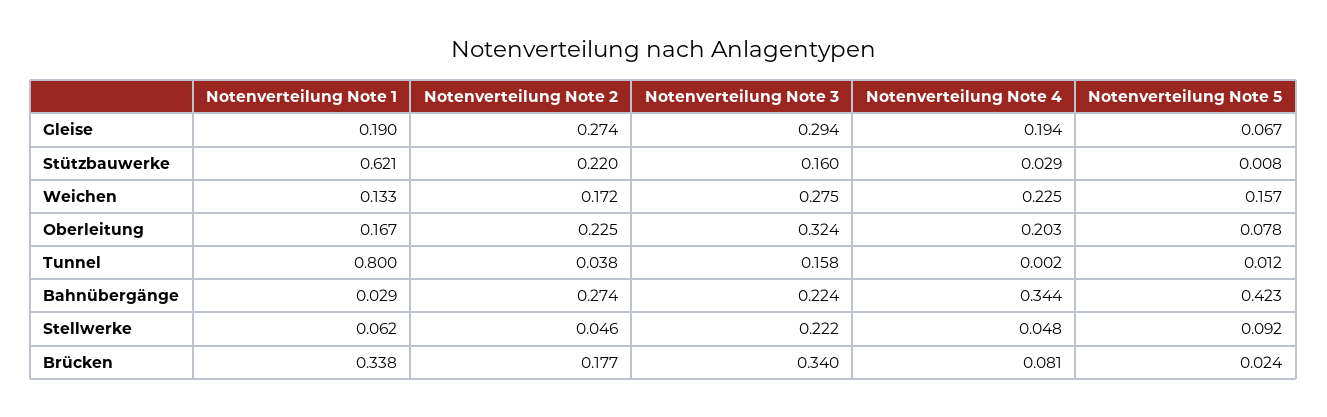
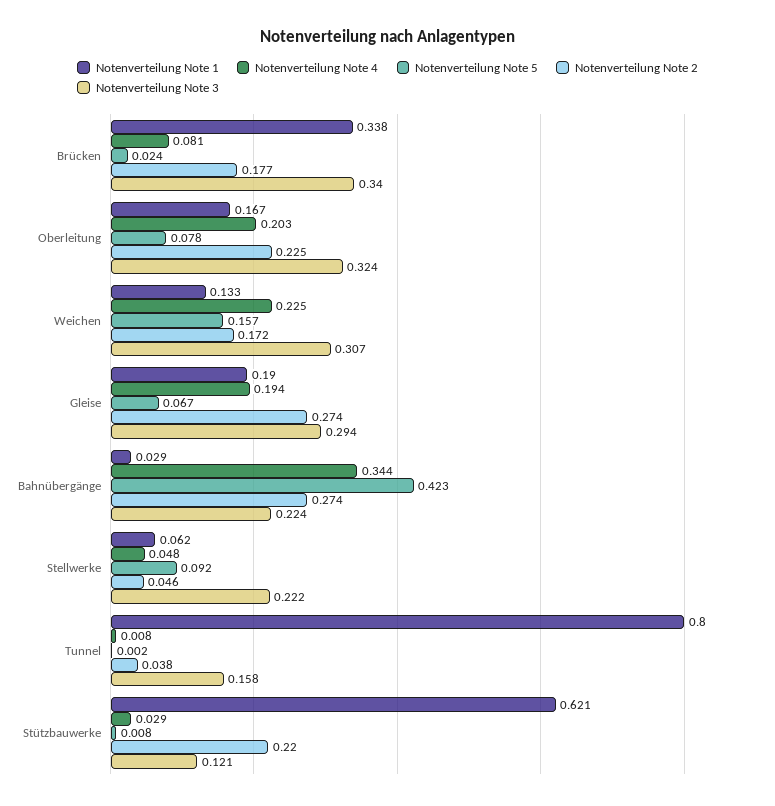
Notenverteilung Note 3, Stützbauwerke: 0.16 -> 0.121
Notenverteilung Note 3, Weichen: 0.275 -> 0.307
Notenverteilung Note 4, Tunnel: 0.002 -> 0.008
Notenverteilung Note 5, Tunnel: 0.012 -> 0.002

